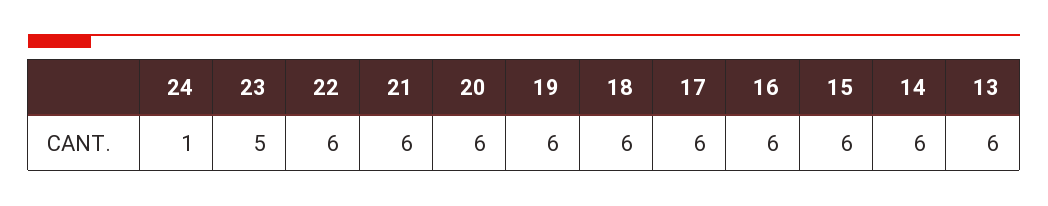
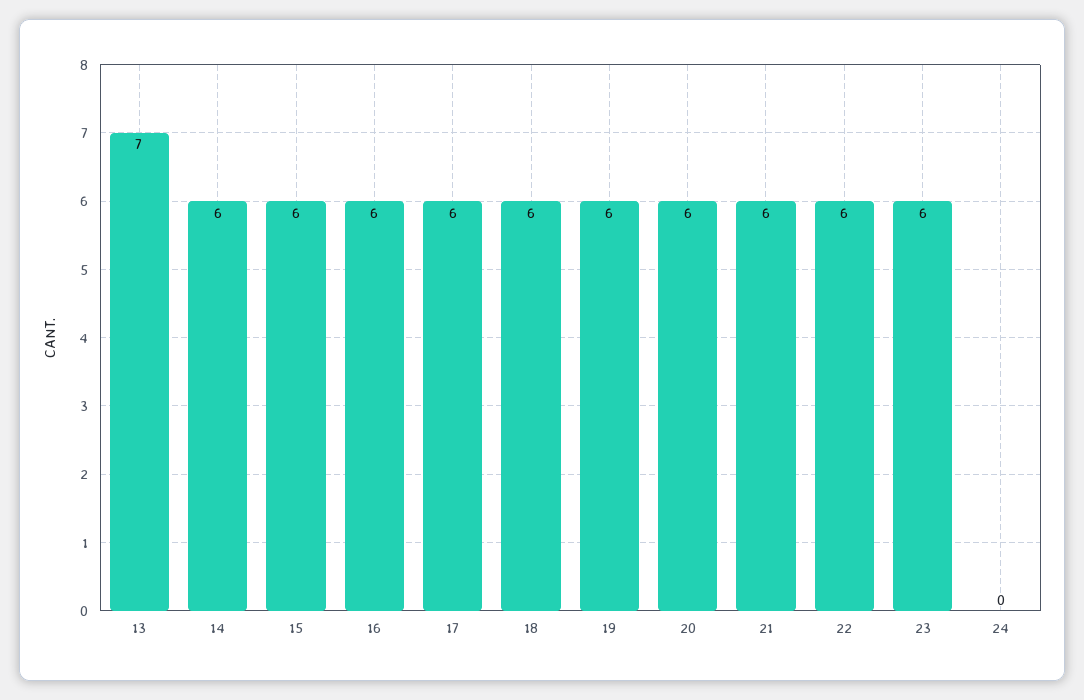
24: 1 -> 0
23: 5 -> 6
13: 6 -> 7

